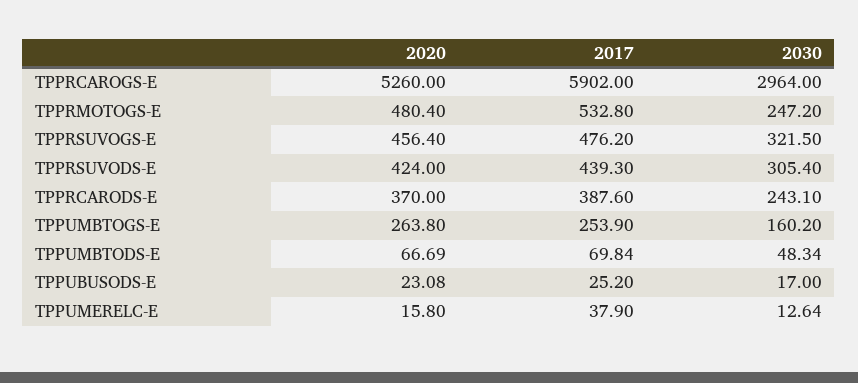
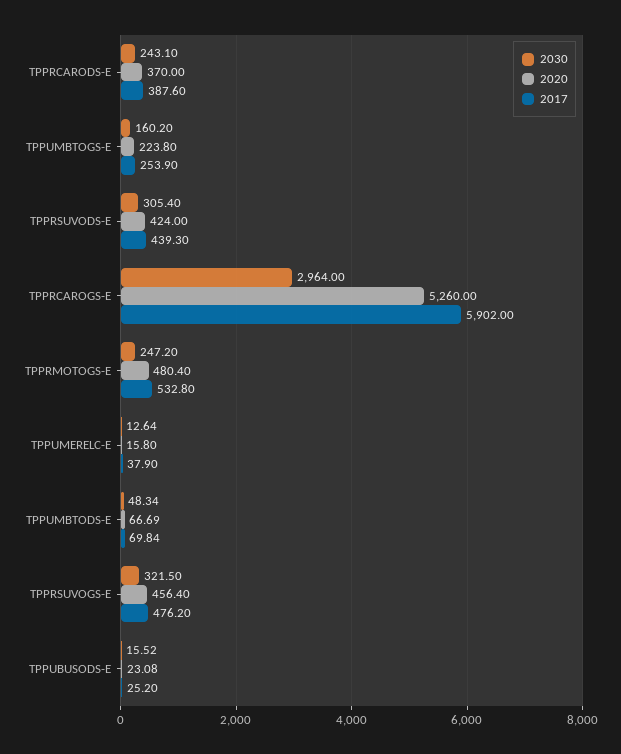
2020, TPPUMBTOGS-E: 263.8 -> 223.8
2030, TPPUBUSODS-E: 17 -> 15.52

